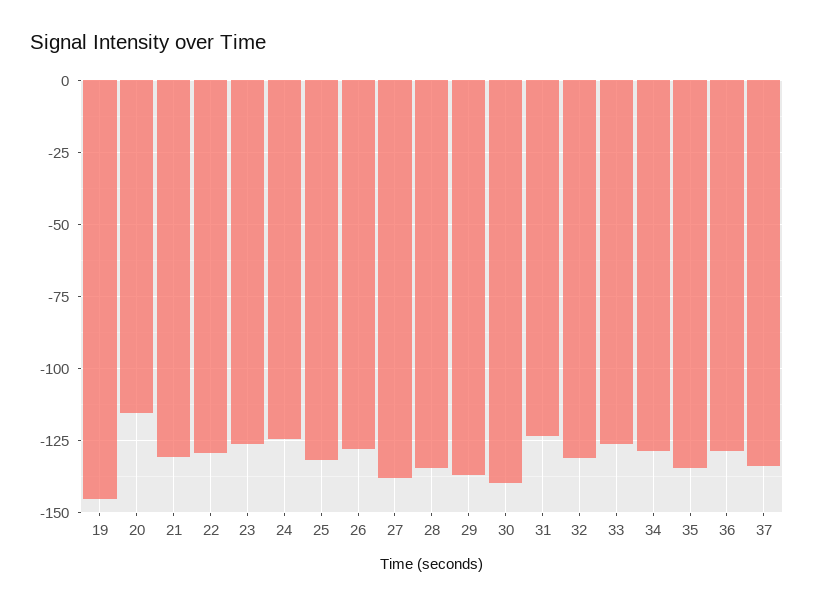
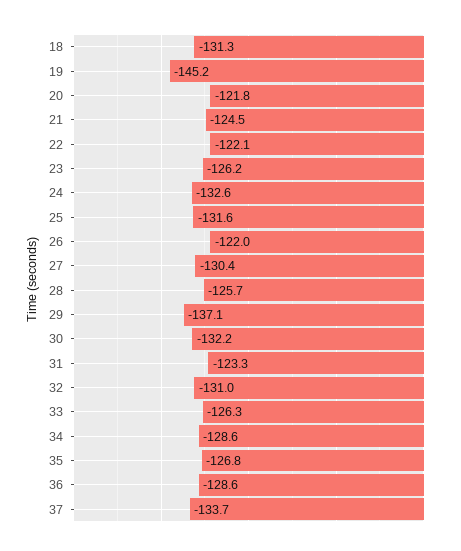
20: -115 -> -121.8
21: -130 -> -124.5
22: -130 -> -122.1
24: -125 -> -132.6
26: -127.5 -> -122
27: -137.5 -> -130.4
28: -135 -> -125.7
30: -140 -> -132.2
35: -135 -> -126.8
18: none -> -131.3

